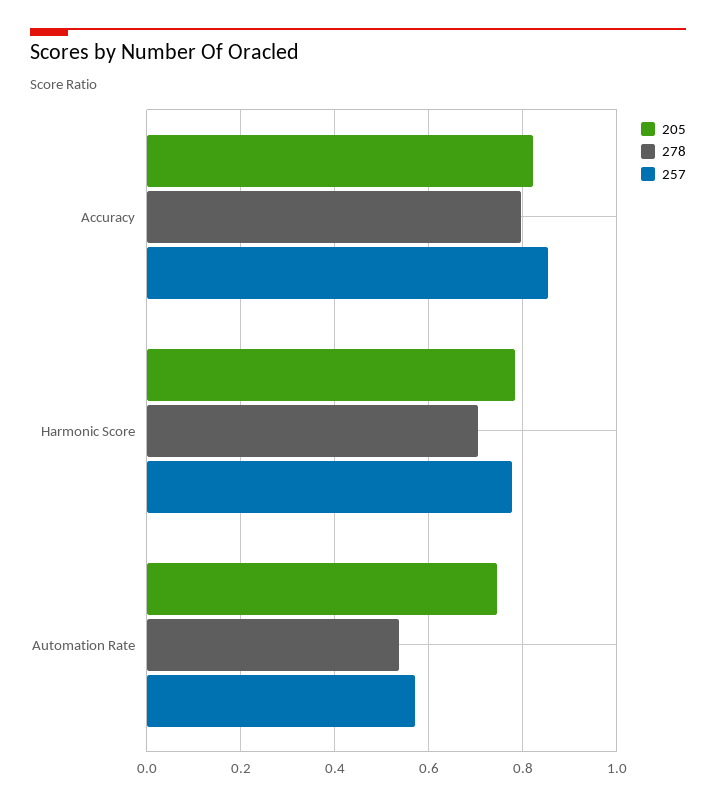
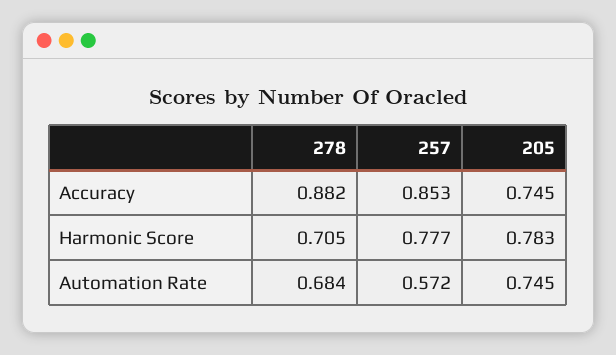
205, Accuracy: 0.82 -> 0.745
278, Accuracy: 0.8 -> 0.882
278, Automation Rate: 0.54 -> 0.684

